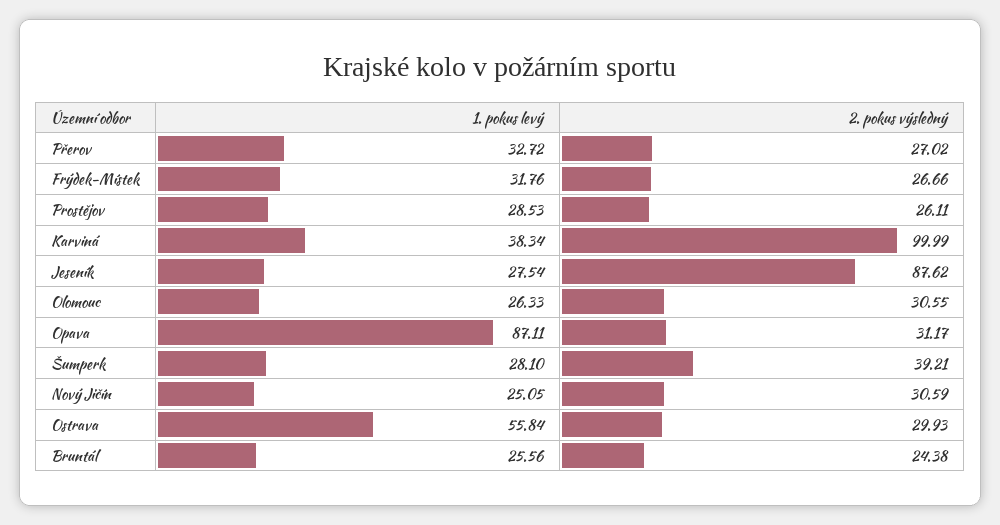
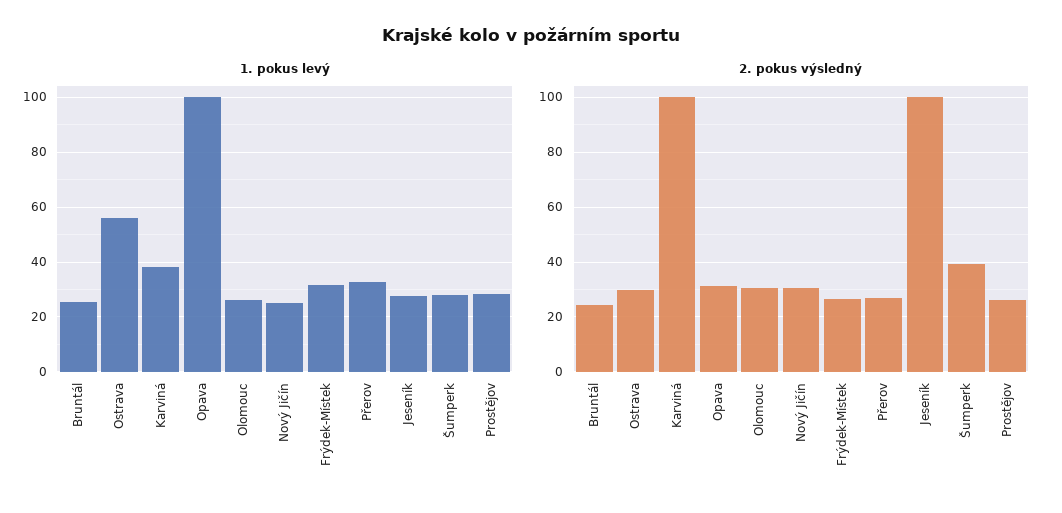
2. pokus výsledný, Jeseník: 87.62 -> 100
1. pokus levý, Opava: 87.11 -> 100

